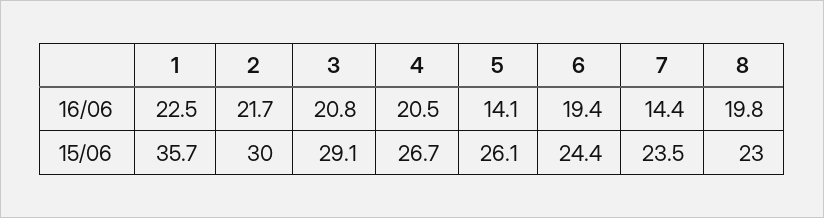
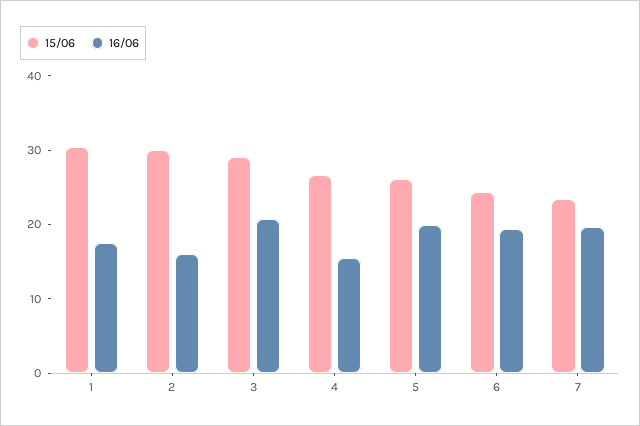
16/06, 1: 22.5 -> 18
16/06, 2: 21.7 -> 16
16/06, 4: 20.5 -> 16
16/06, 5: 14.1 -> 20
16/06, 7: 14.4 -> 20
16/06, 8: 19.8 -> none
15/06, 1: 35.7 -> 30
15/06, 8: 23 -> none

